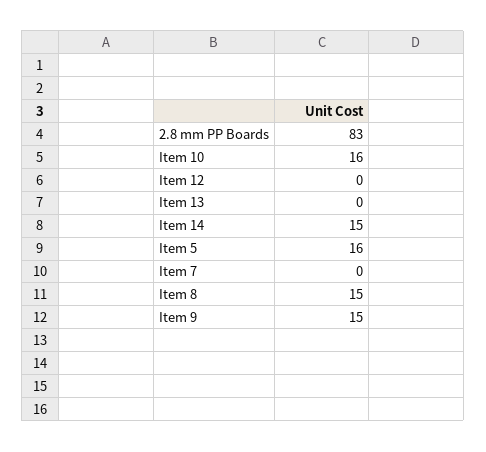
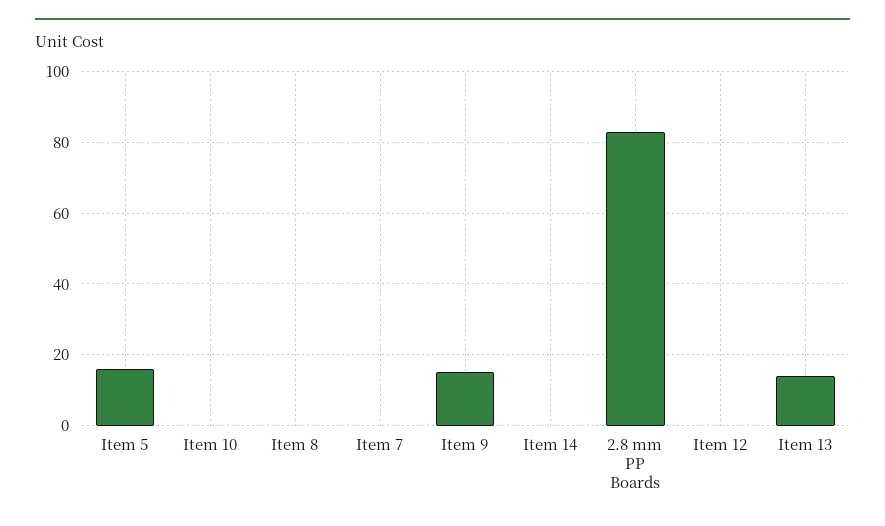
Item 10: 16 -> 0
Item 13: 0 -> 15
Item 14: 15 -> 0
Item 8: 15 -> 0

